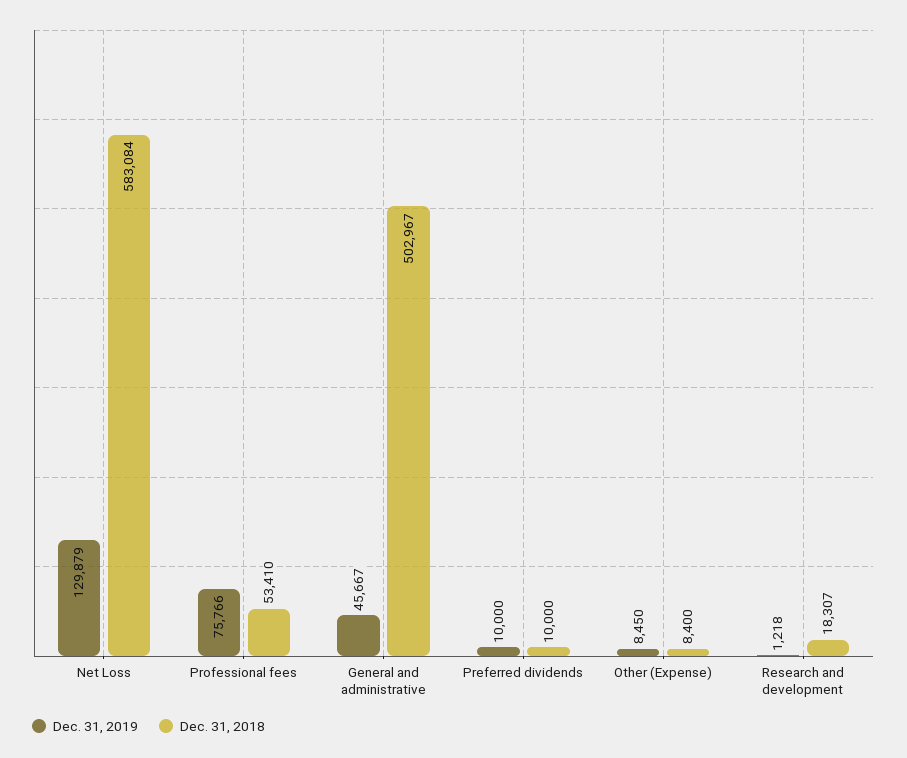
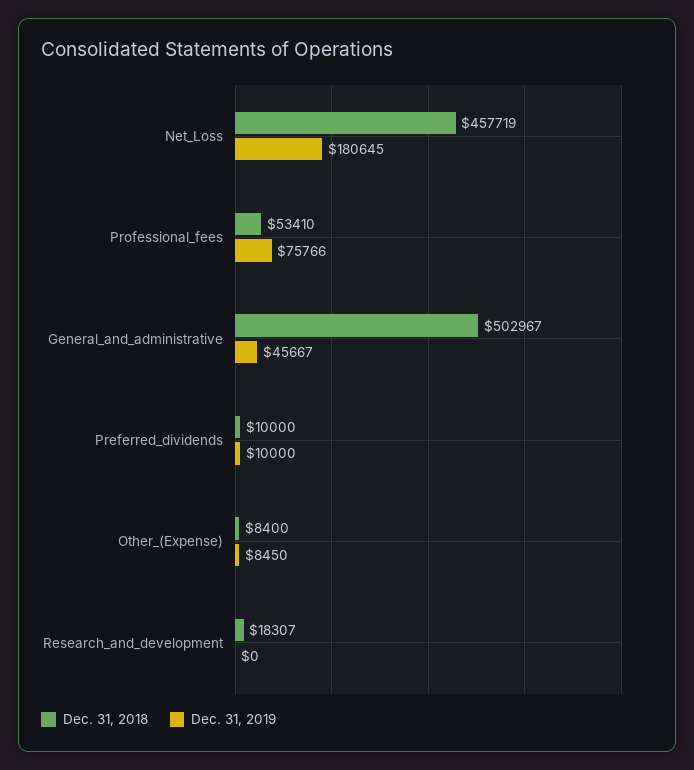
Dec. 31, 2019, Net Loss: 129879 -> 180645
Dec. 31, 2018, Net Loss: 583084 -> 457719
Dec. 31, 2019, Research and development: 1218 -> 0

